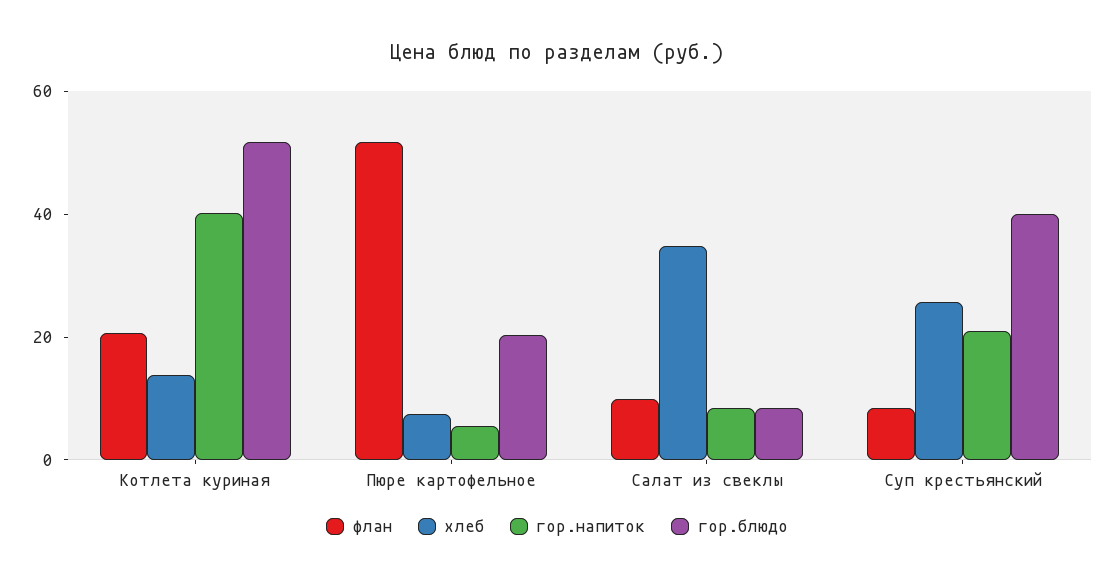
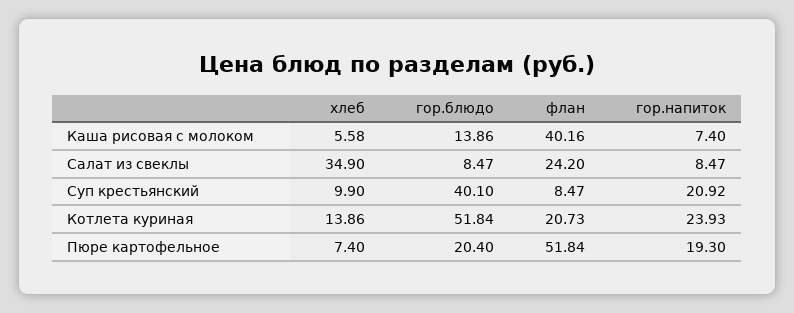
гор.напиток, Котлета куриная: 40 -> 23.93
гор.напиток, Пюре картофельное: 5 -> 19.3
флан, Салат из свеклы: 10 -> 24.2
хлеб, Суп крестьянский: 25 -> 9.9
хлеб, Каша рисовая с молоком: none -> 5.58
гор.блюдо, Каша рисовая с молоком: none -> 13.86
флан, Каша рисовая с молоком: none -> 40.16
гор.напиток, Каша рисовая с молоком: none -> 7.4

